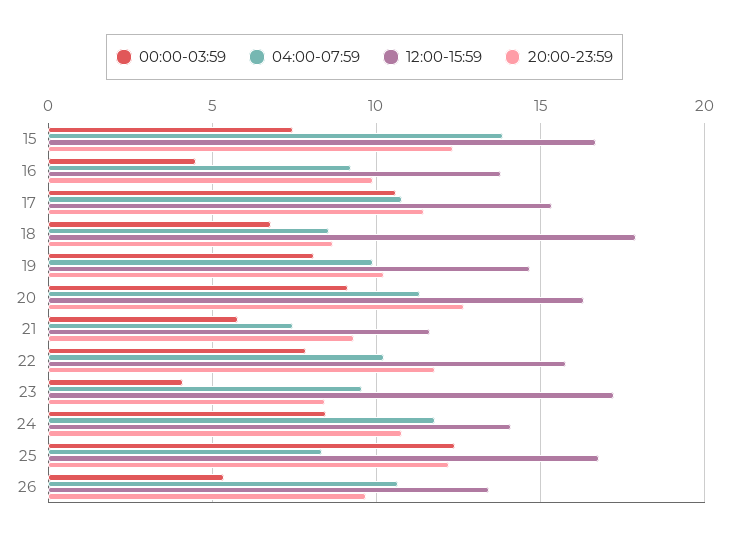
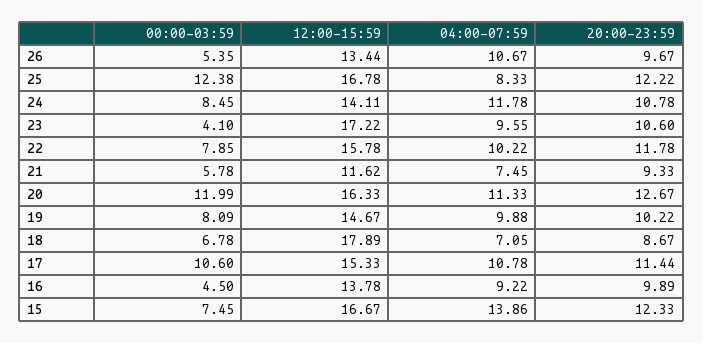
04:00-07:59, 18: 8.5 -> 7.05
00:00-03:59, 20: 9 -> 11.99
20:00-23:59, 23: 8.5 -> 10.6

